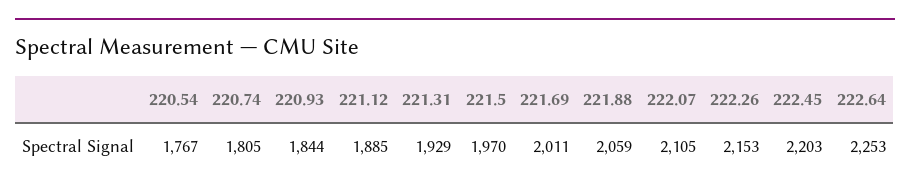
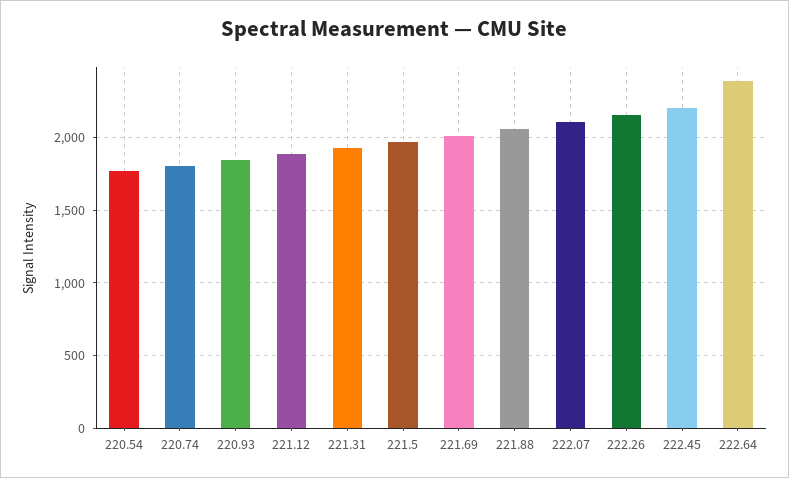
222.64: 2253 -> 2400

